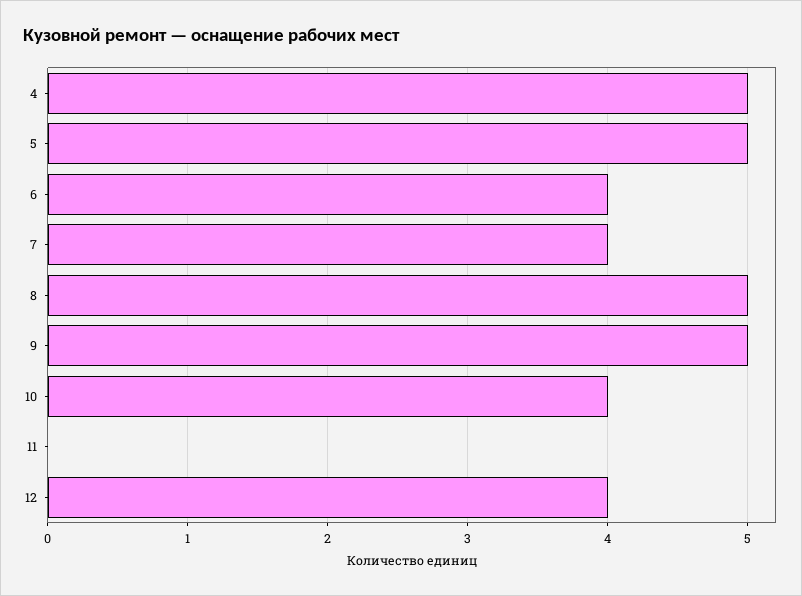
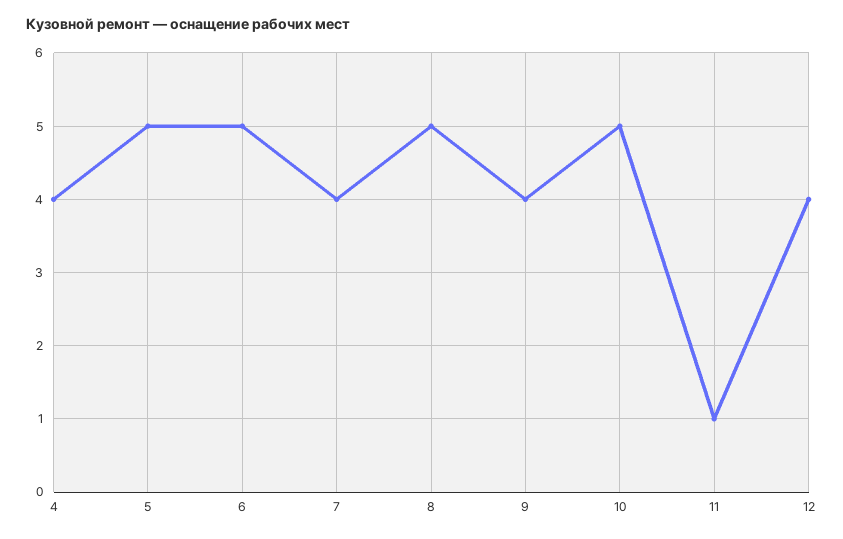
4: 5 -> 4
6: 4 -> 5
9: 5 -> 4
10: 4 -> 5
11: 0 -> 1

